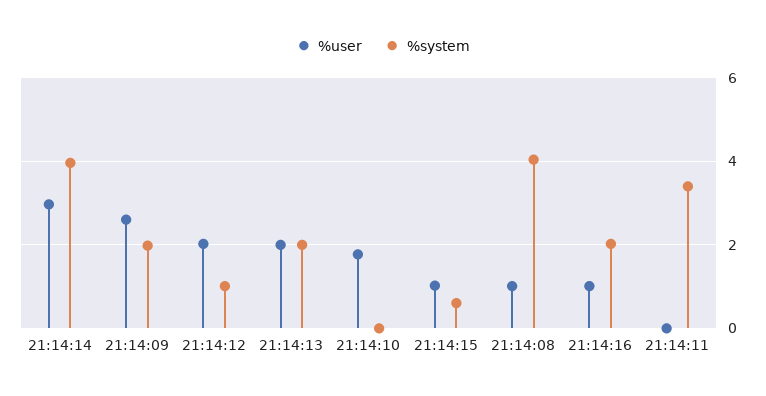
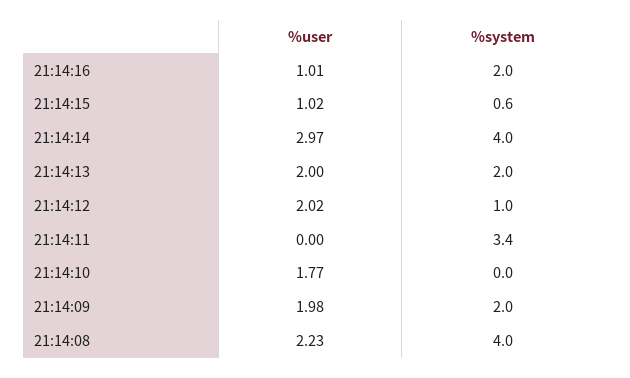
%user, 21:14:09: 2.6 -> 1.98
%user, 21:14:08: 1 -> 2.23

